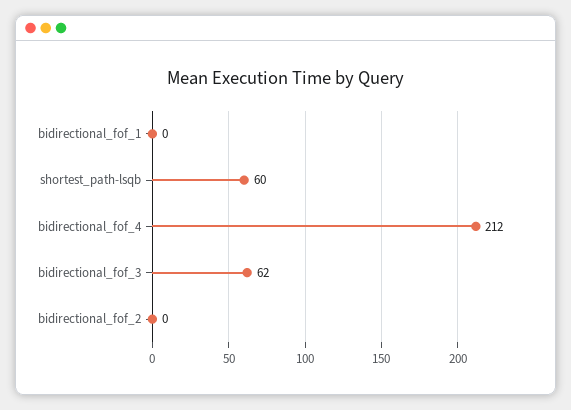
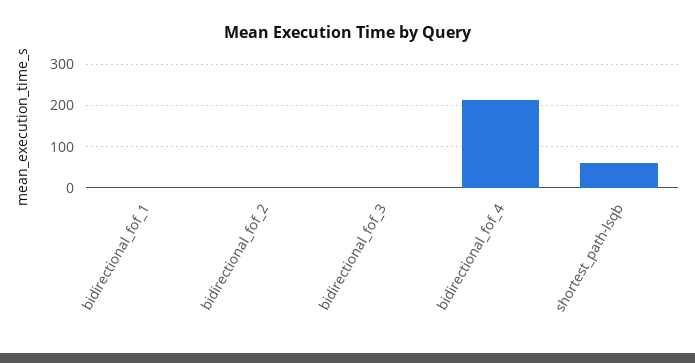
bidirectional_fof_3: 62 -> 0

